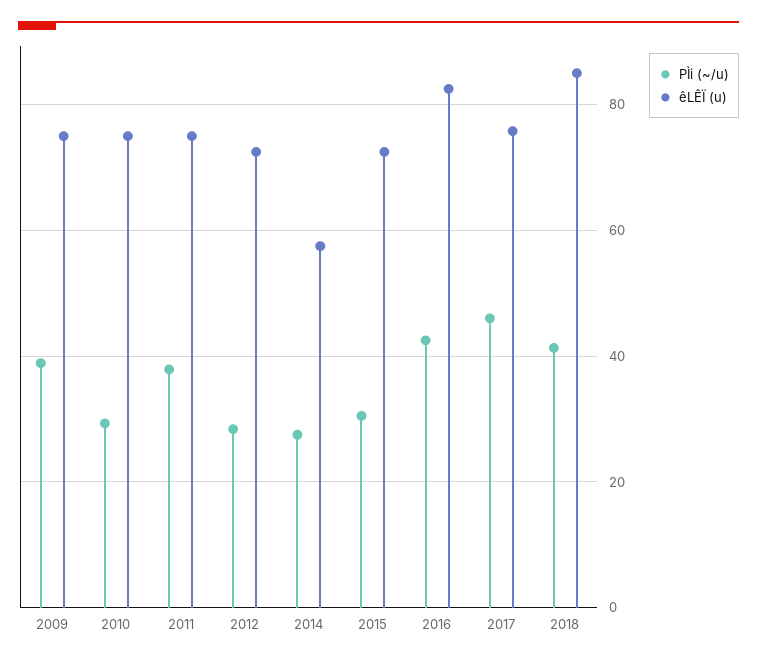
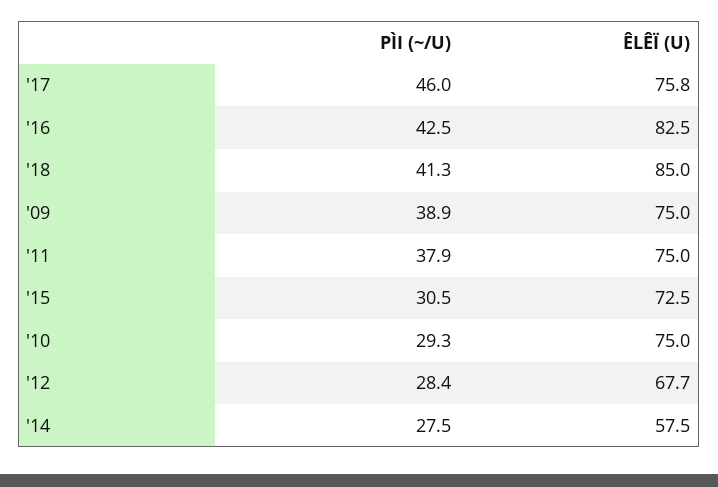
êLÊÏ (u), 2012: 72 -> 67.7

